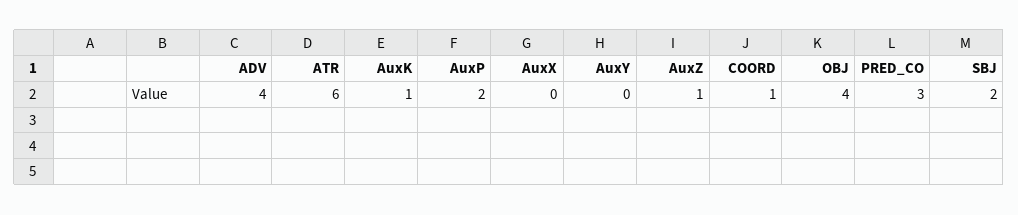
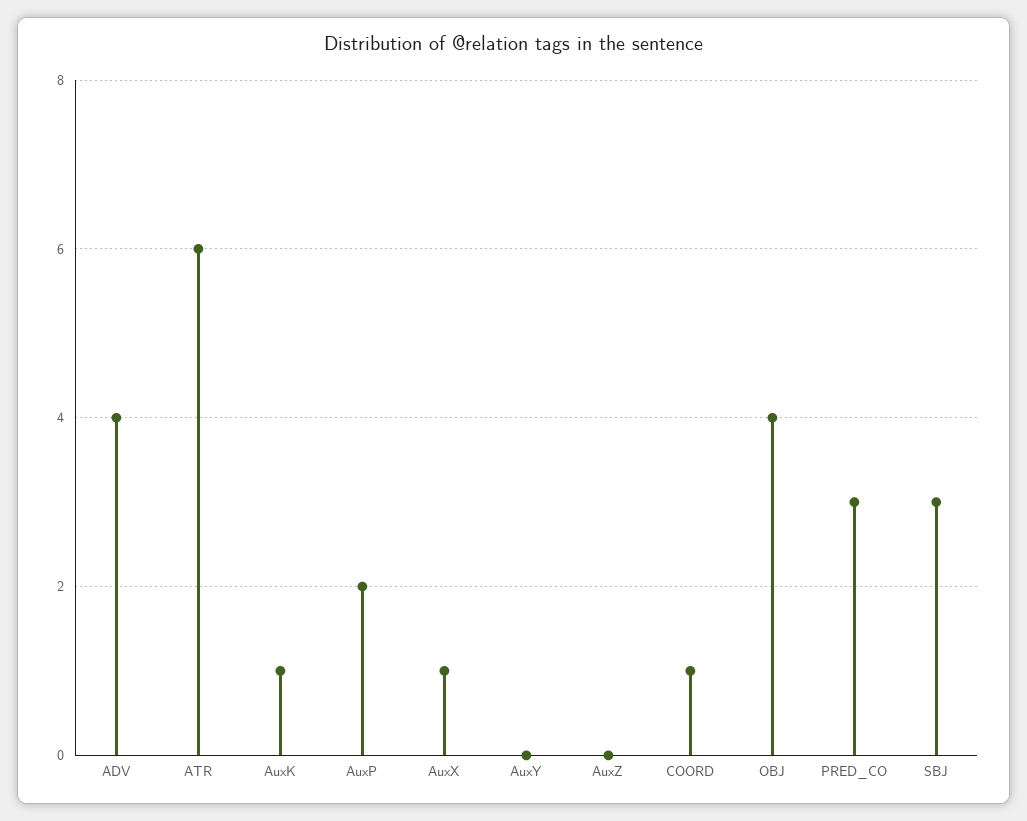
AuxX: 0 -> 1
AuxZ: 1 -> 0
SBJ: 2 -> 3

